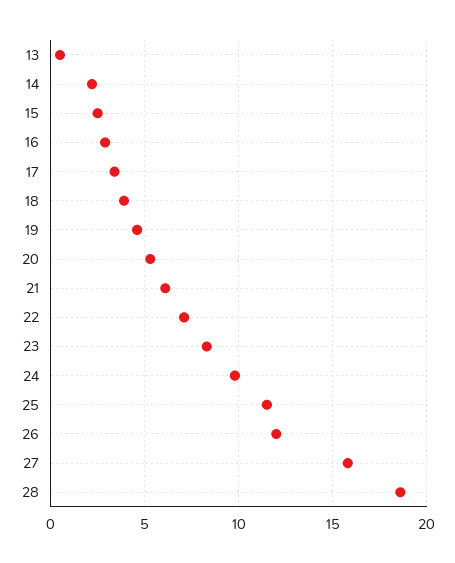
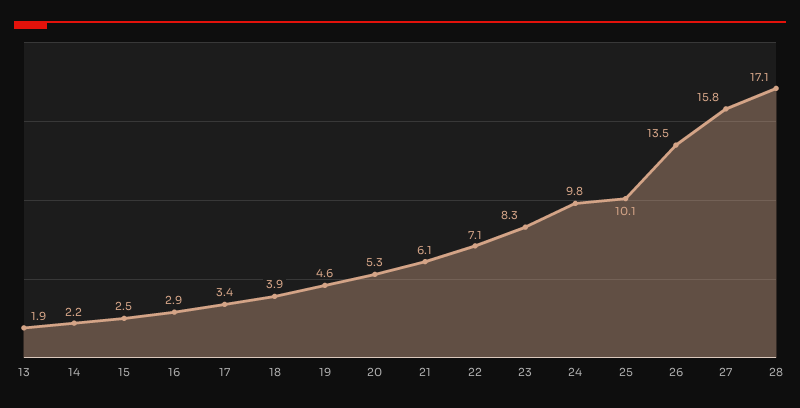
13: 0.5 -> 1.9
25: 11.5 -> 10.1
26: 12 -> 13.5
28: 18.5 -> 17.1

